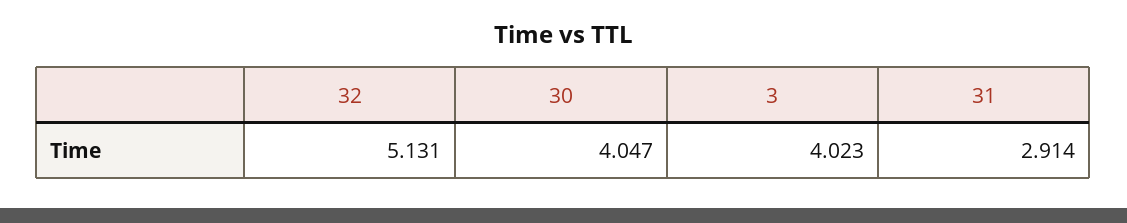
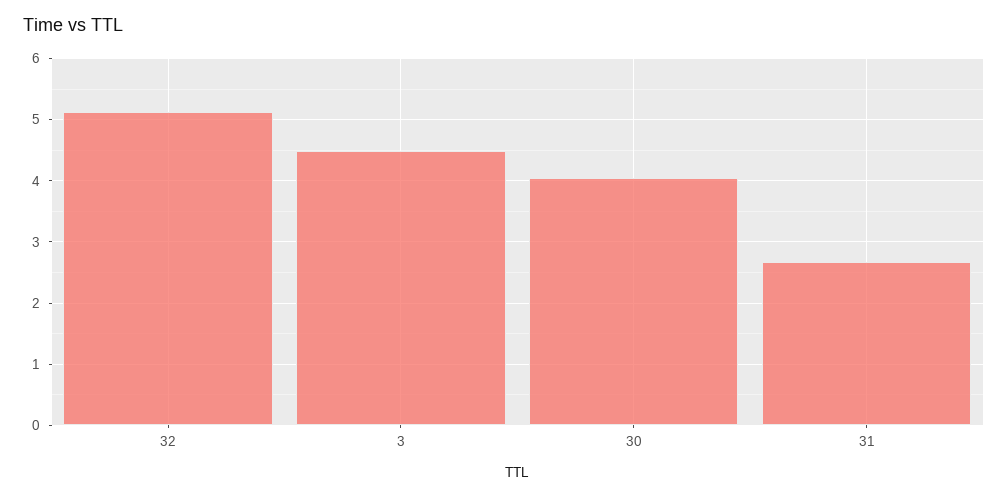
3: 4.023 -> 4.5
31: 2.914 -> 2.7

